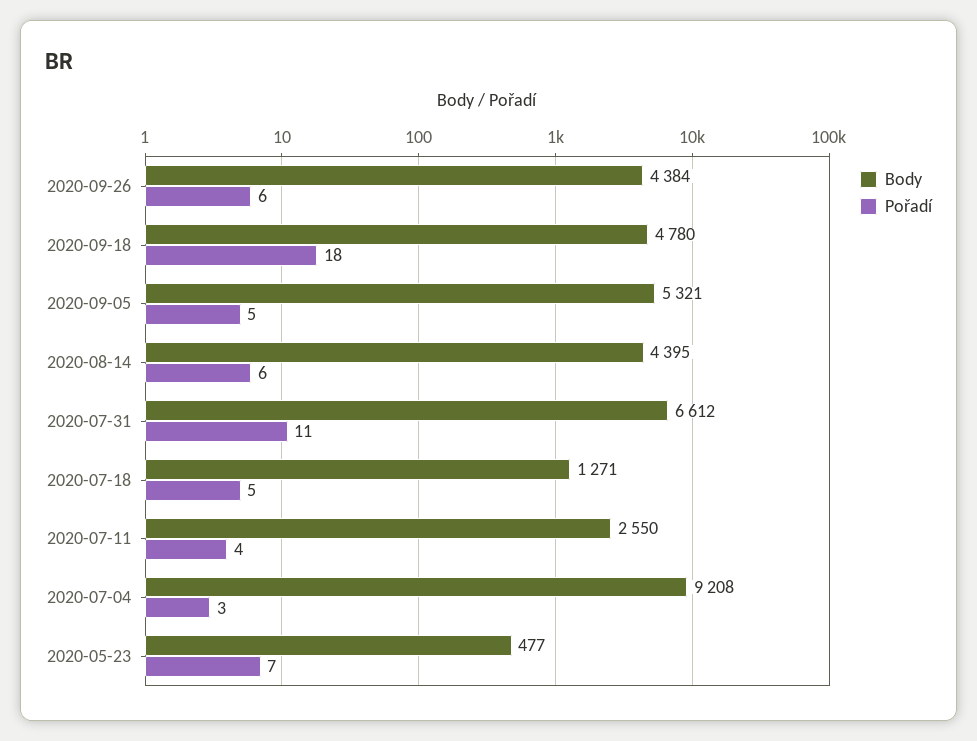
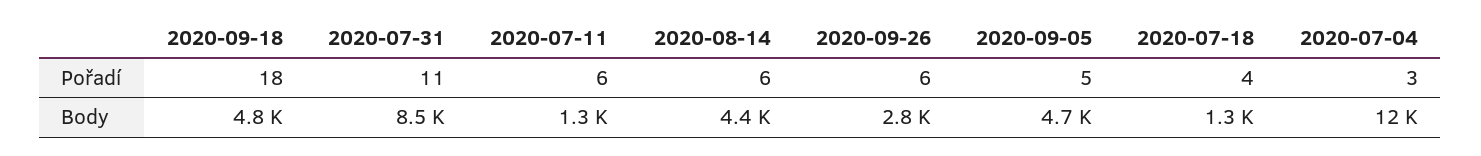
Body, 2020-09-26: 4384 -> 2800
Body, 2020-09-05: 5321 -> 4700
Body, 2020-07-31: 6612 -> 8500
Pořadí, 2020-07-18: 5 -> 4
Body, 2020-07-11: 2550 -> 1300
Pořadí, 2020-07-11: 4 -> 6
Body, 2020-07-04: 9208 -> 12000
Body, 2020-05-23: 477 -> none
Pořadí, 2020-05-23: 7 -> none

